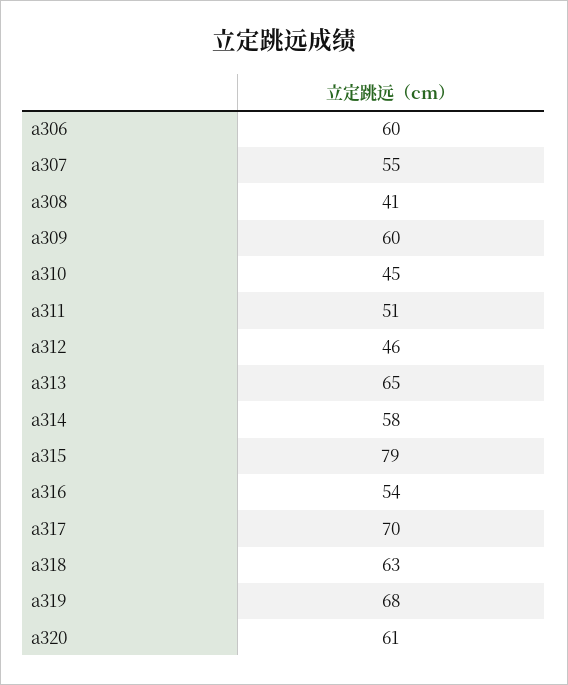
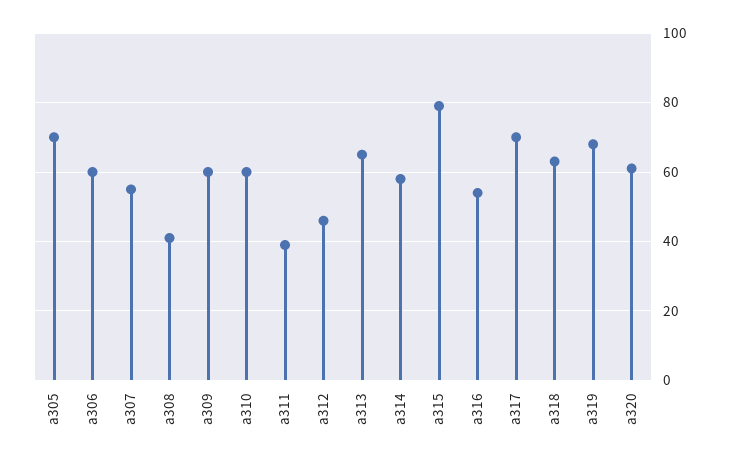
a310: 45 -> 60
a311: 51 -> 40
a305: none -> 70

